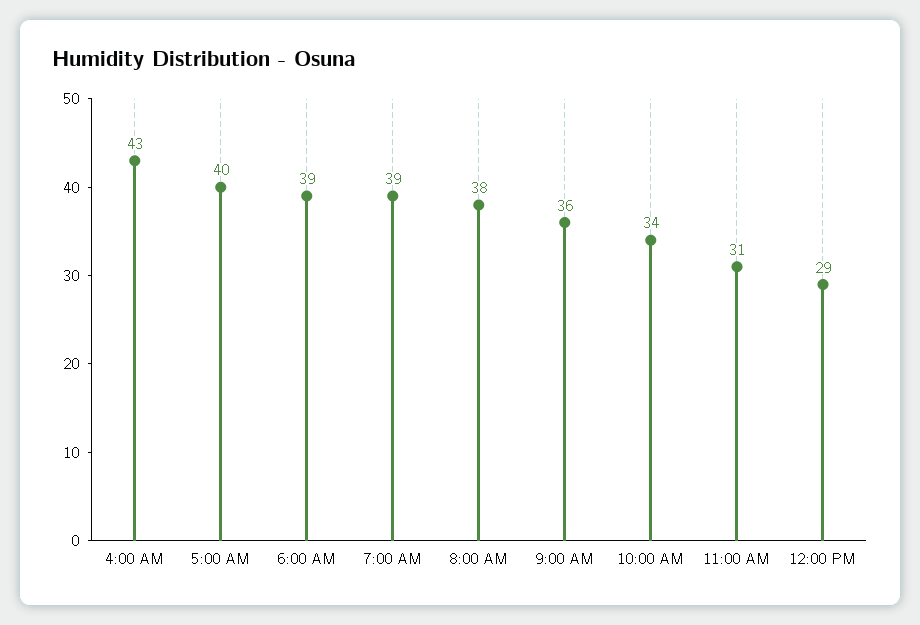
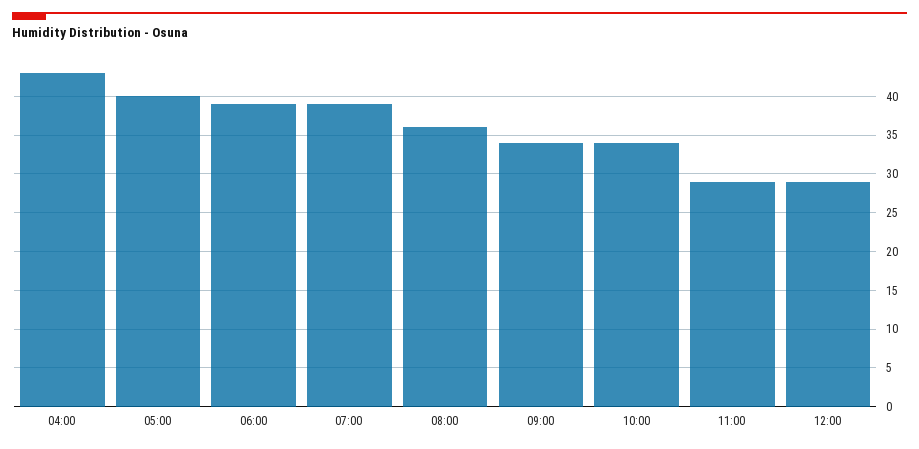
8:00 AM: 38 -> 36
9:00 AM: 36 -> 34
11:00 AM: 31 -> 29

